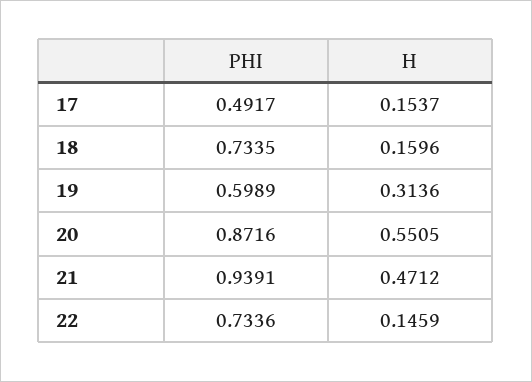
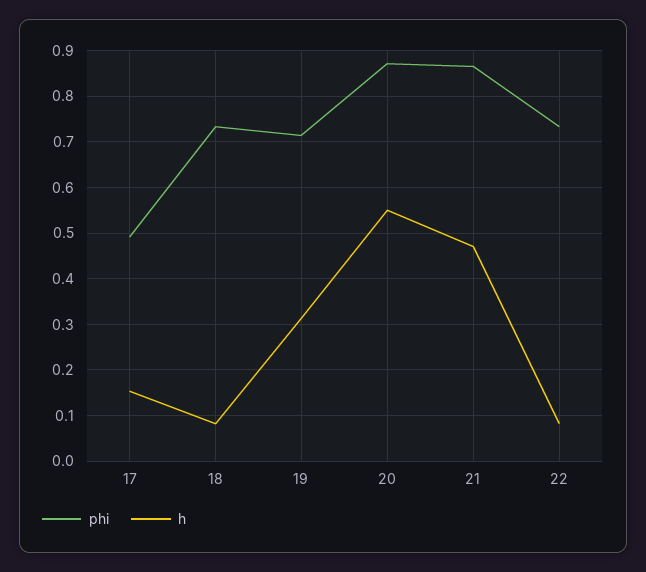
H, 18: 0.1596 -> 0.08
PHI, 19: 0.5989 -> 0.72
PHI, 21: 0.9391 -> 0.86
H, 22: 0.1459 -> 0.08

